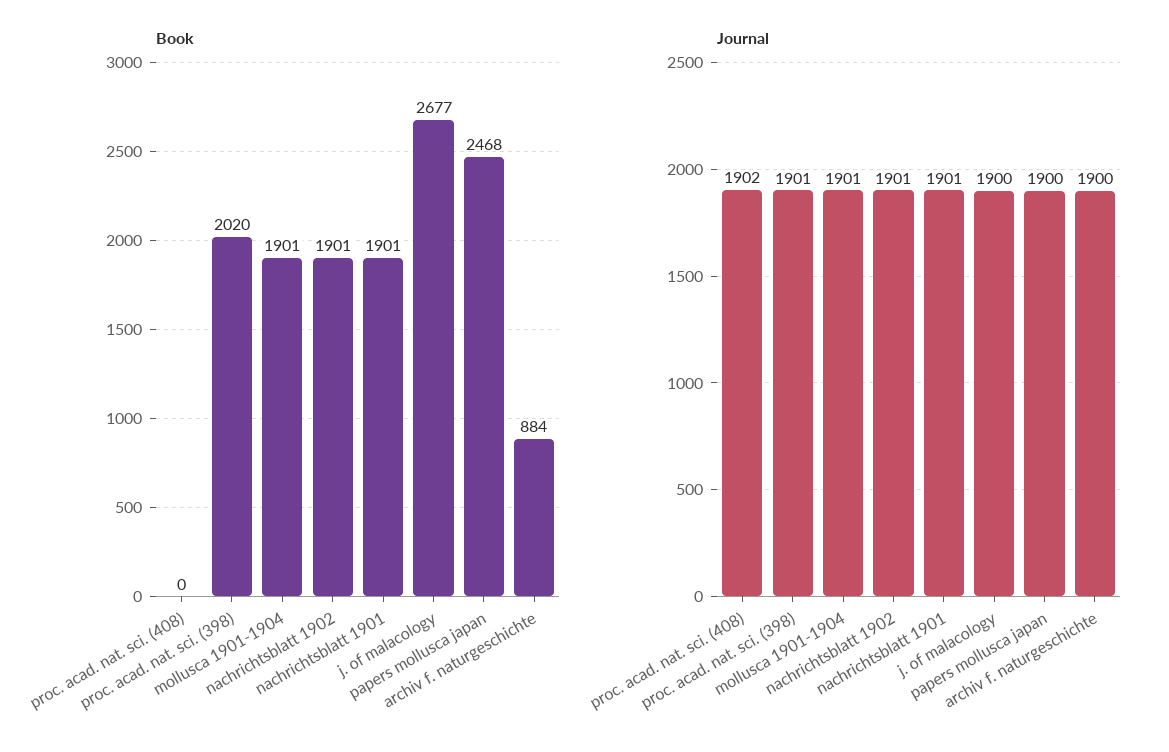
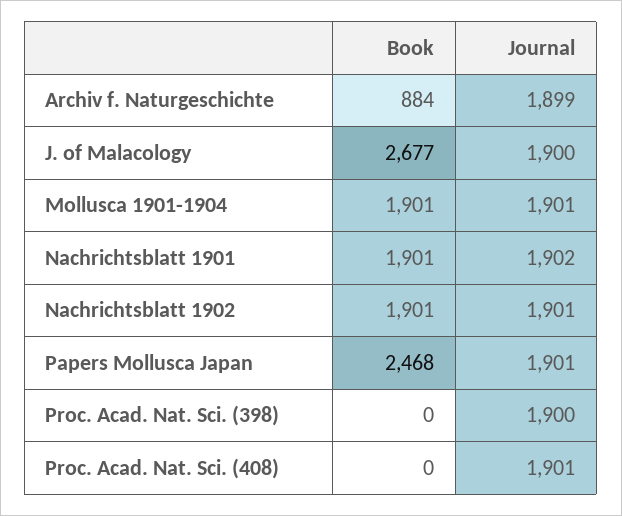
Book, proc. acad. nat. sci. (398): 2020 -> 0
Journal, proc. acad. nat. sci. (408): 1902 -> 1901
Journal, proc. acad. nat. sci. (398): 1901 -> 1900
Journal, nachrichtsblatt 1901: 1901 -> 1902
Journal, papers mollusca japan: 1900 -> 1901
Journal, archiv f. naturgeschichte: 1900 -> 1899

